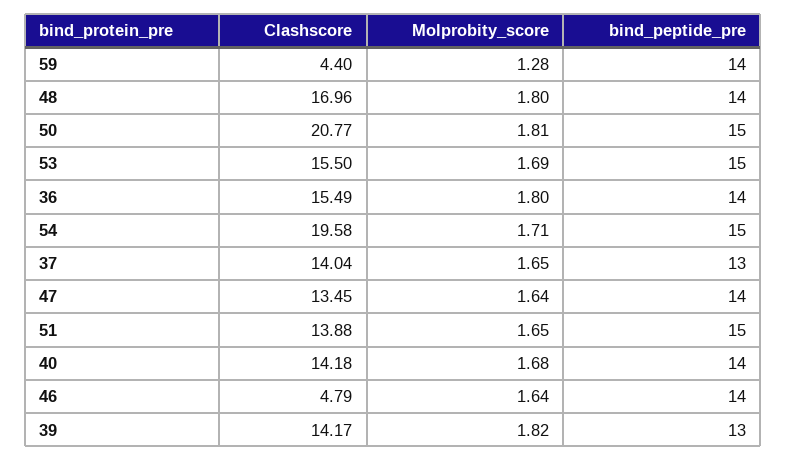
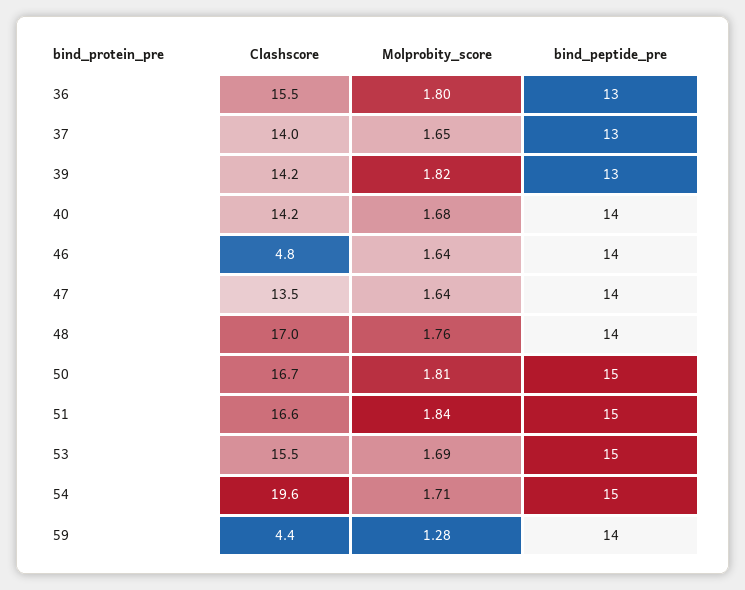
Molprobity_score, 48: 1.8 -> 1.76
Clashscore, 50: 20.77 -> 16.7
bind_peptide_pre, 36: 14 -> 13
Clashscore, 51: 13.88 -> 16.6
Molprobity_score, 51: 1.65 -> 1.84

